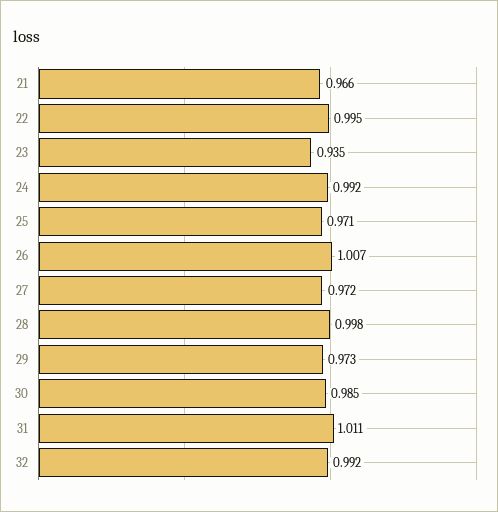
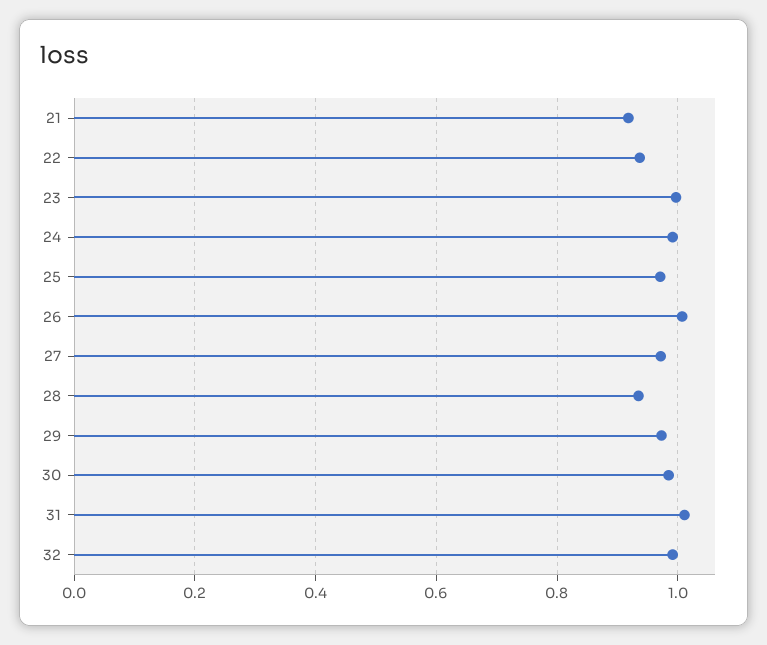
21: 0.966 -> 0.92
22: 0.995 -> 0.94
23: 0.935 -> 1
28: 0.998 -> 0.94

